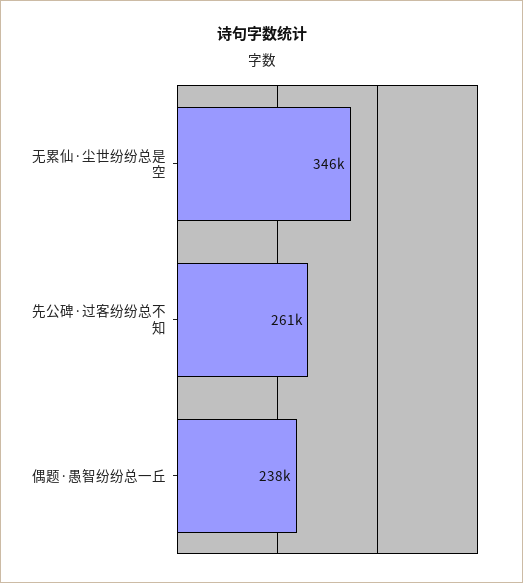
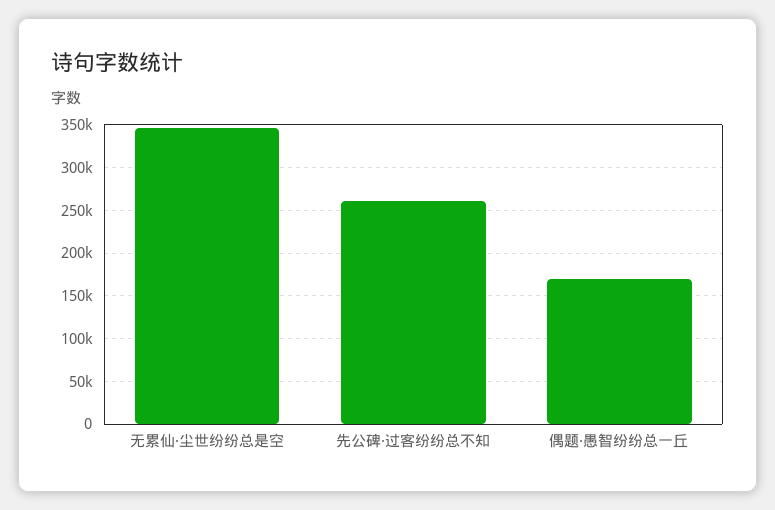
偶题·愚智纷纷总一丘: 238000 -> 170000

